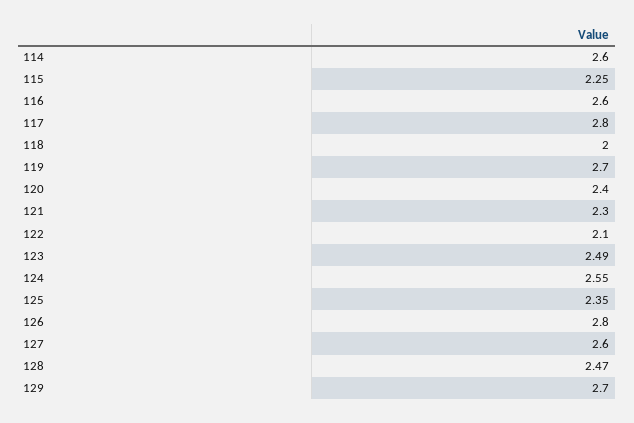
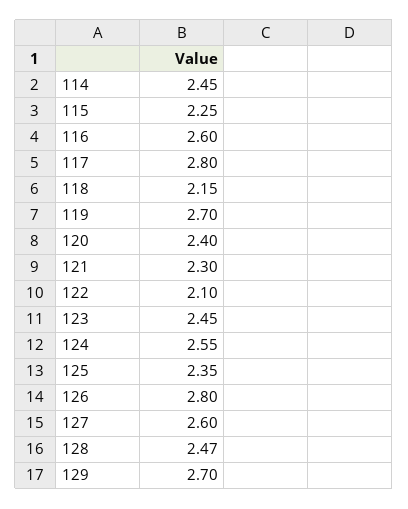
114: 2.6 -> 2.45
118: 2 -> 2.15
123: 2.49 -> 2.45

